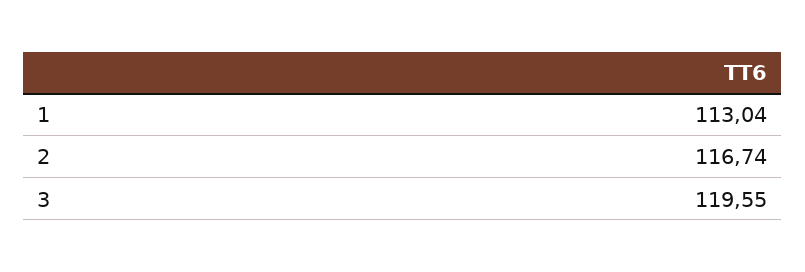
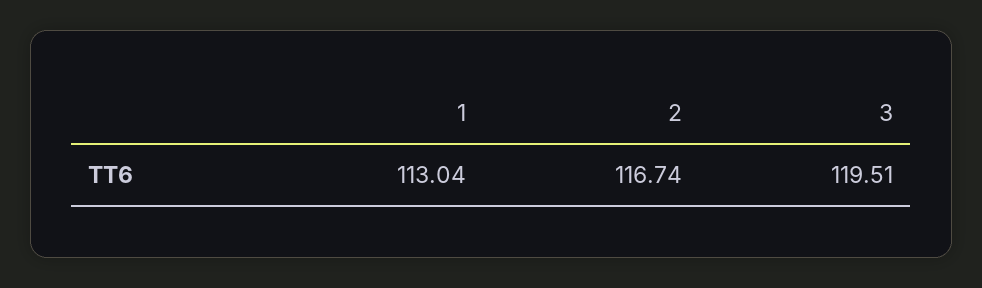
3: 119.55 -> 119.51

